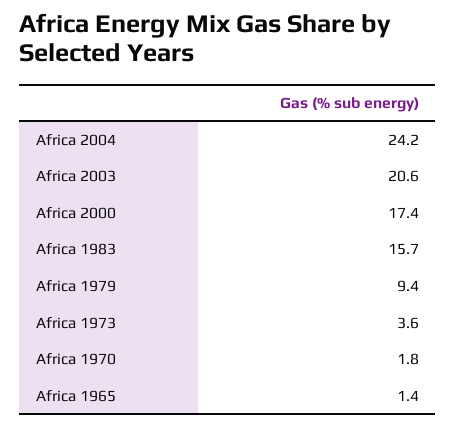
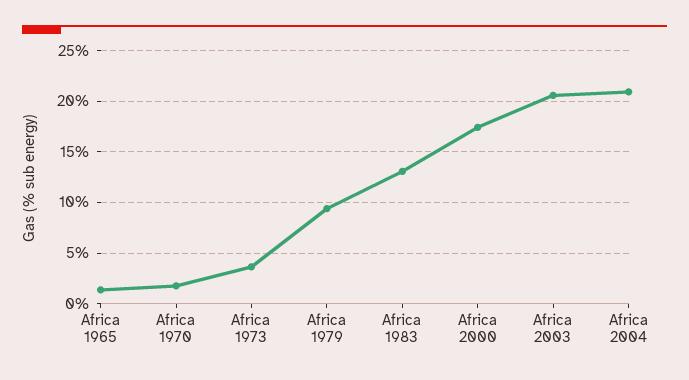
Africa 2004: 24.2 -> 21
Africa 1983: 15.7 -> 13

